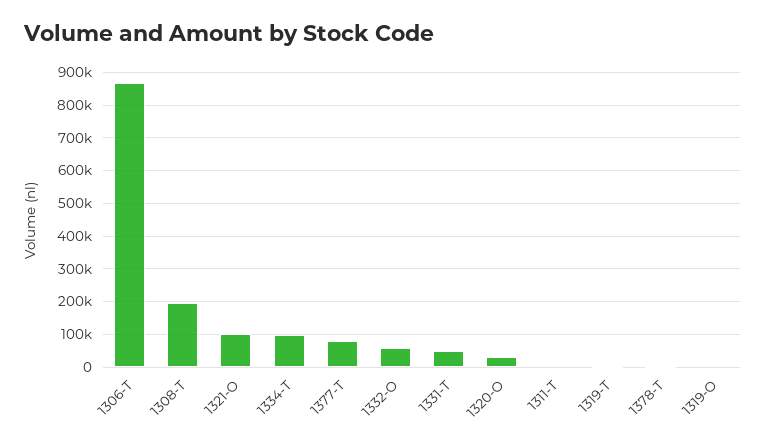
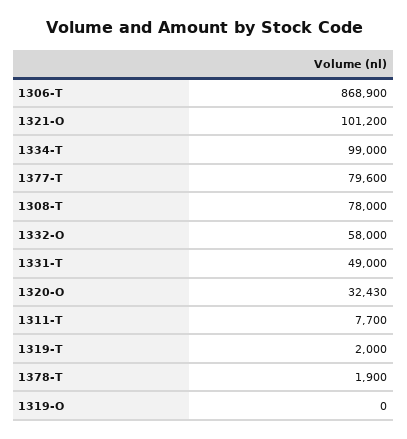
1308-T: 200000 -> 78000

